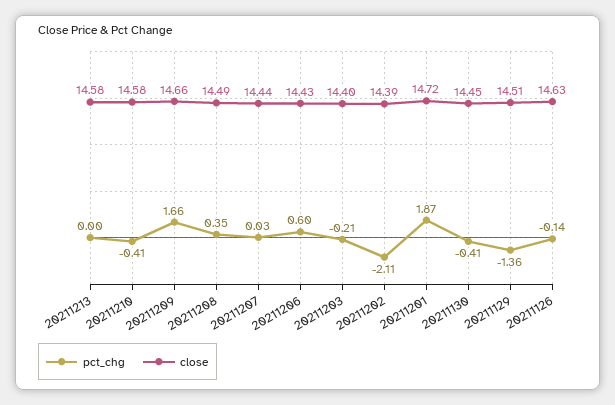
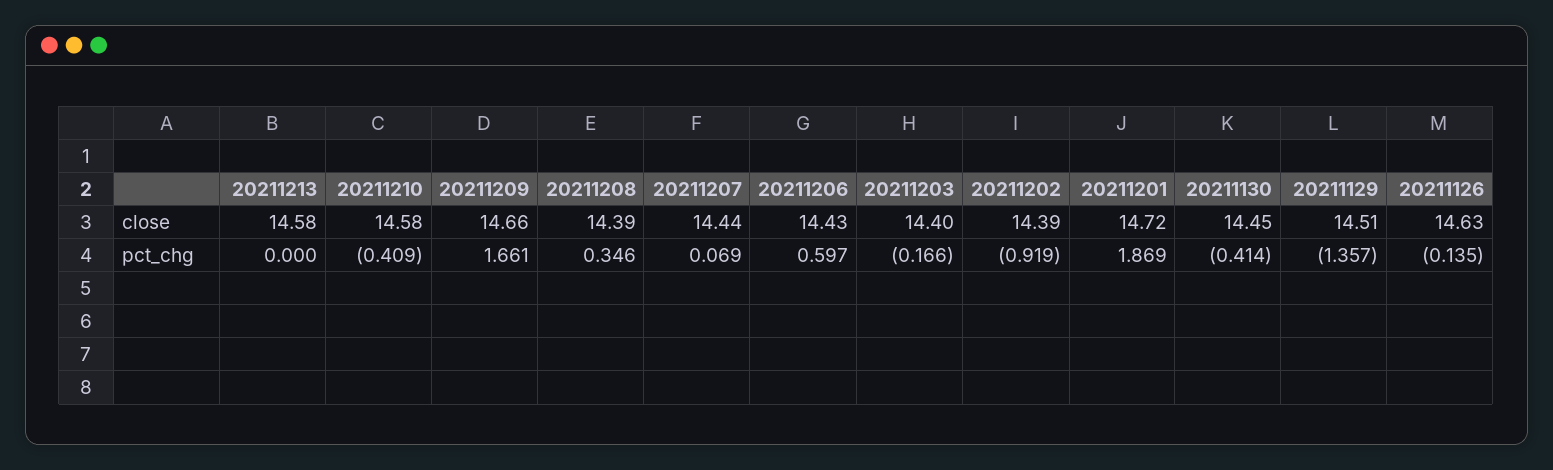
close, 20211208: 14.49 -> 14.39
pct_chg, 20211207: 0.03 -> 0.069
pct_chg, 20211203: -0.21 -> -0.166
pct_chg, 20211202: -2.11 -> -0.919

